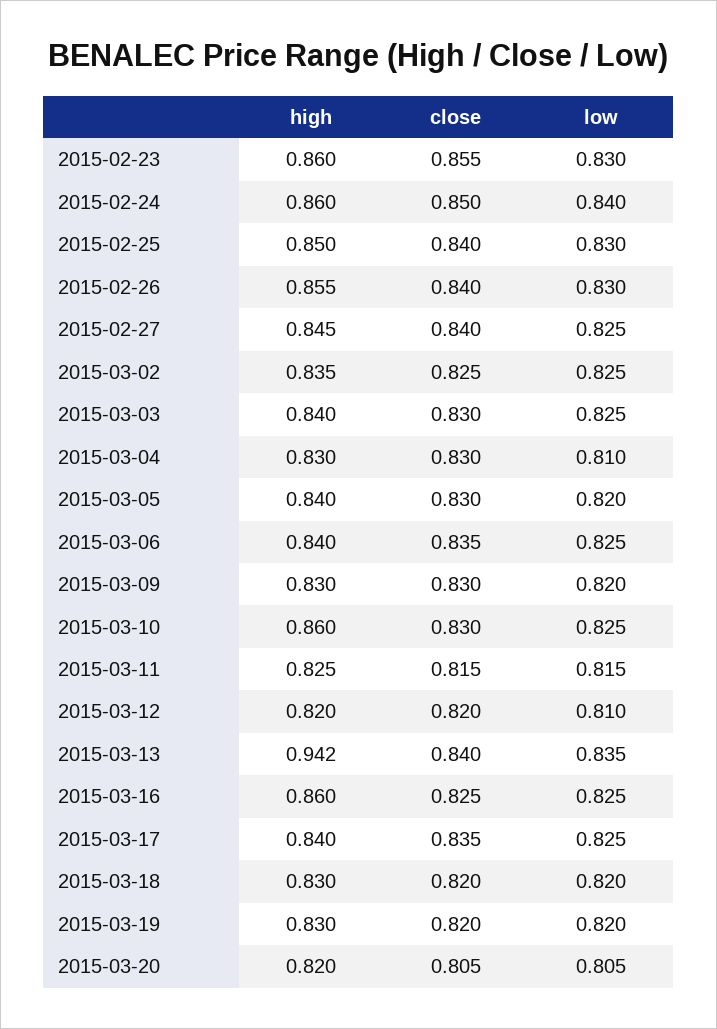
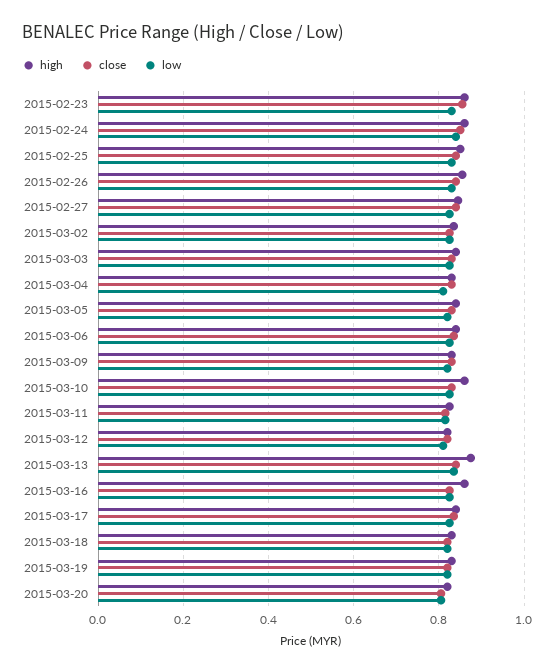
high, 2015-03-13: 0.942 -> 0.88

